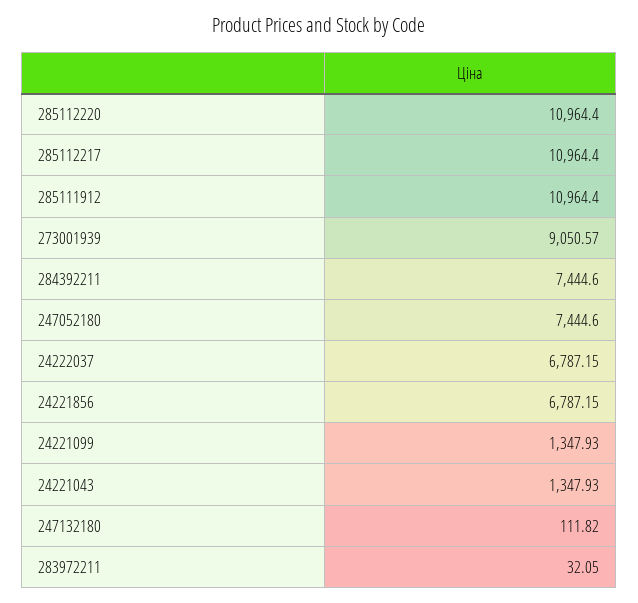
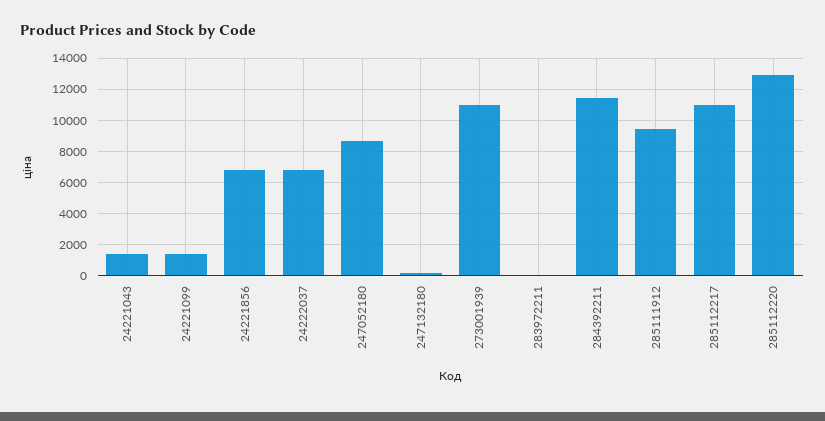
285112220: 10964.4 -> 13000
285111912: 10964.4 -> 9500
273001939: 9050.57 -> 11000
284392211: 7444.6 -> 11500
247052180: 7444.6 -> 8500

